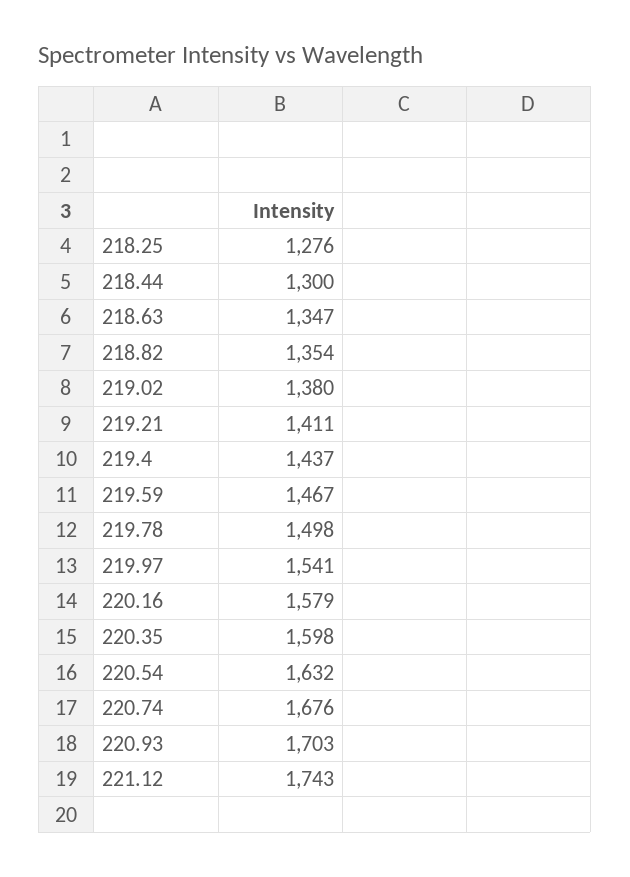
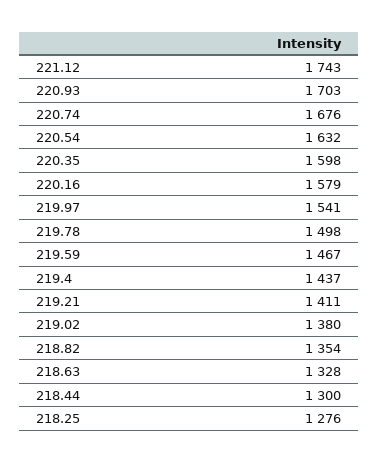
218.63: 1347 -> 1328

